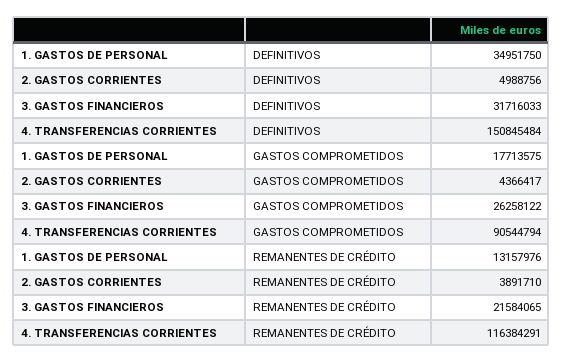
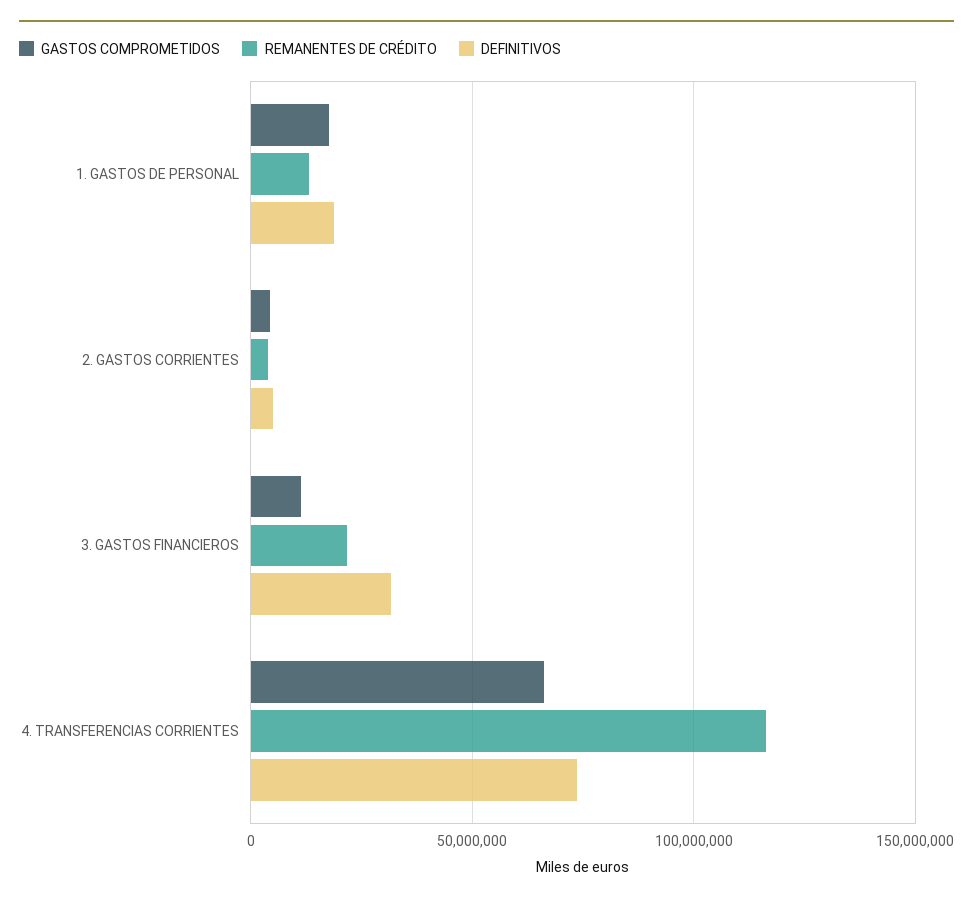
DEFINITIVOS, 1. GASTOS DE PERSONAL: 34951750 -> 20000000
DEFINITIVOS, 4. TRANSFERENCIAS CORRIENTES: 150845484 -> 75000000
GASTOS COMPROMETIDOS, 3. GASTOS FINANCIEROS: 26258122 -> 10000000
GASTOS COMPROMETIDOS, 4. TRANSFERENCIAS CORRIENTES: 90544794 -> 65000000

